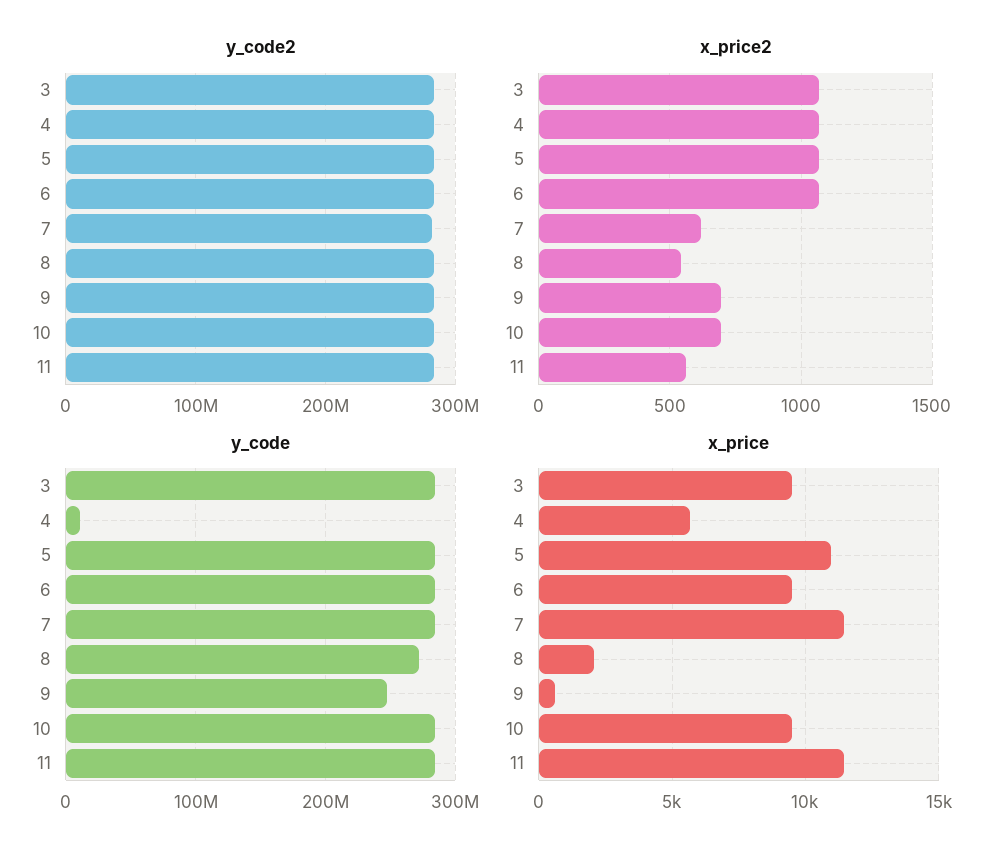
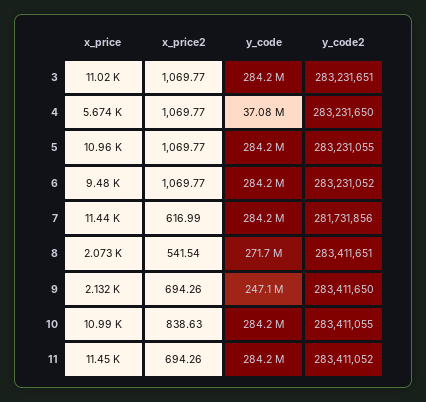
x_price2, 10: 700 -> 838.63
x_price2, 11: 550 -> 694.26
y_code, 4: 10000000 -> 37080000
x_price, 3: 9500 -> 11020
x_price, 9: 500 -> 2132
x_price, 10: 9500 -> 10990

